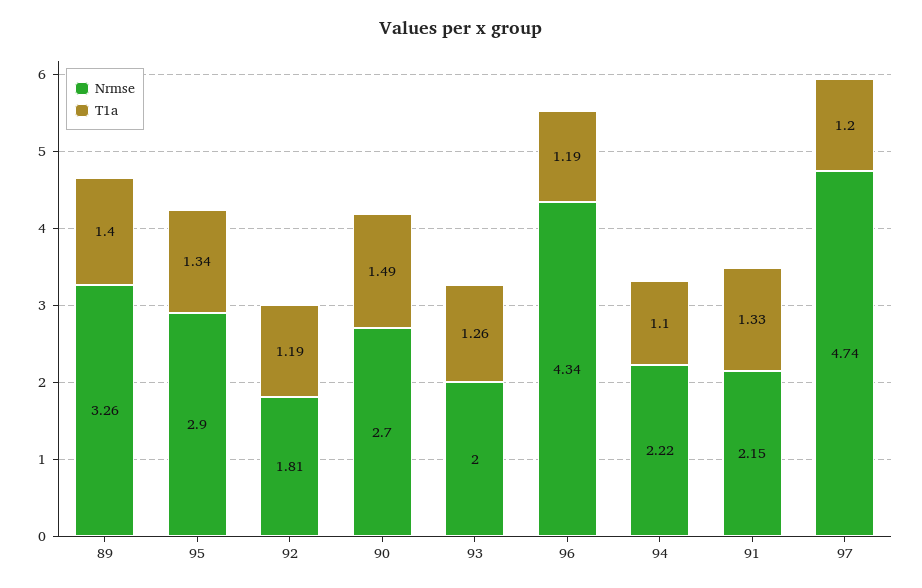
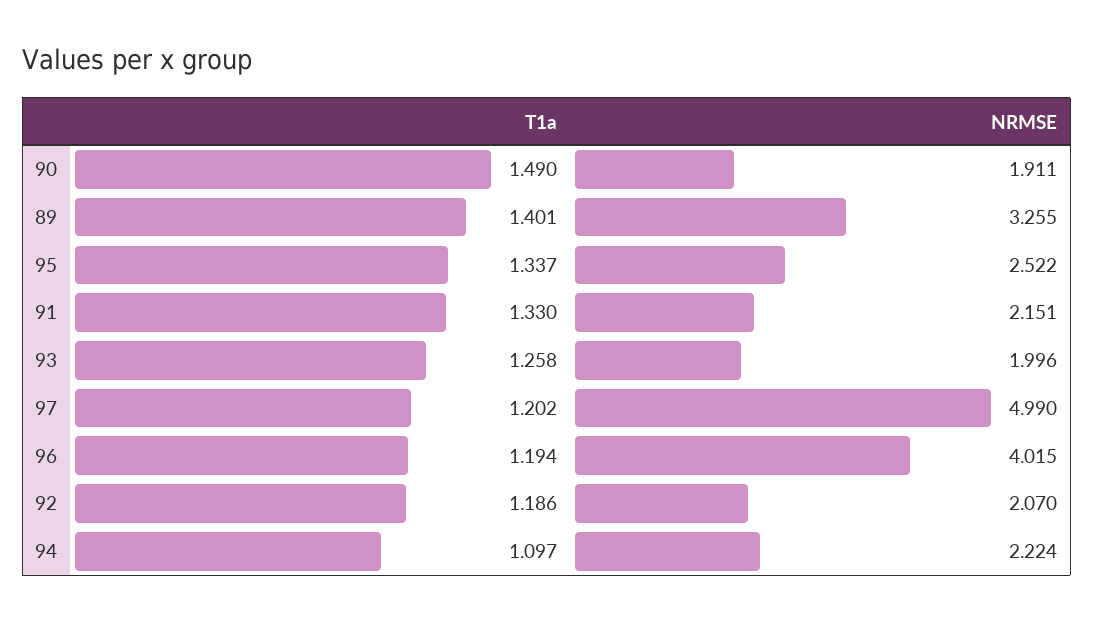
Nrmse, 95: 2.9 -> 2.522
Nrmse, 92: 1.81 -> 2.07
Nrmse, 90: 2.7 -> 1.911
Nrmse, 96: 4.34 -> 4.015
Nrmse, 97: 4.74 -> 4.99

